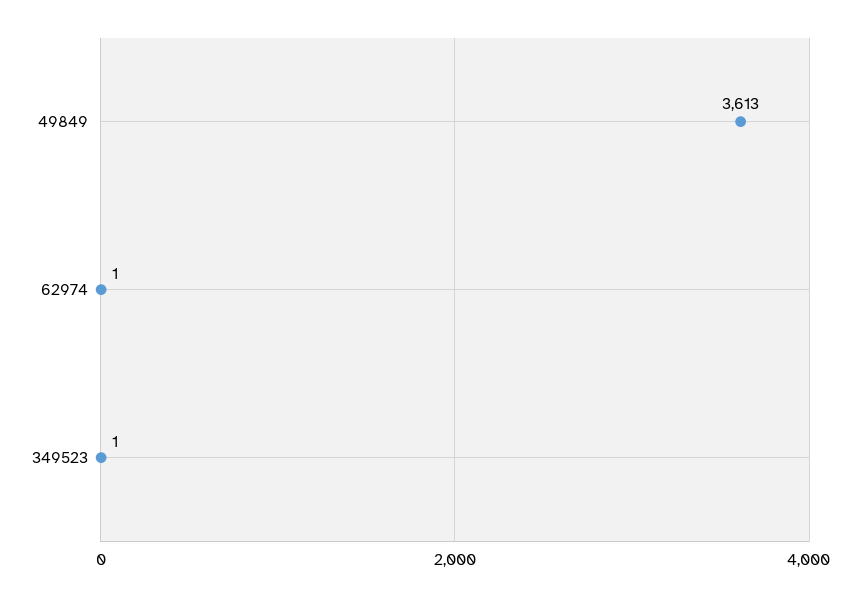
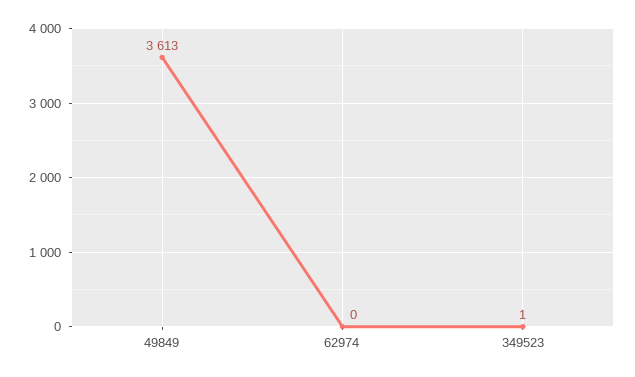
62974: 1 -> 0

